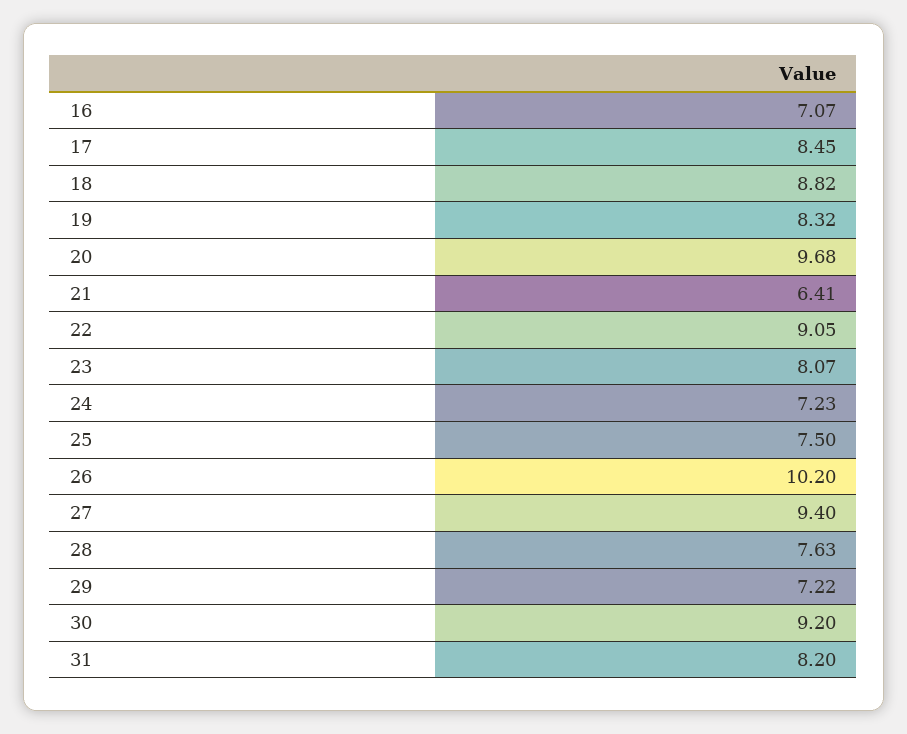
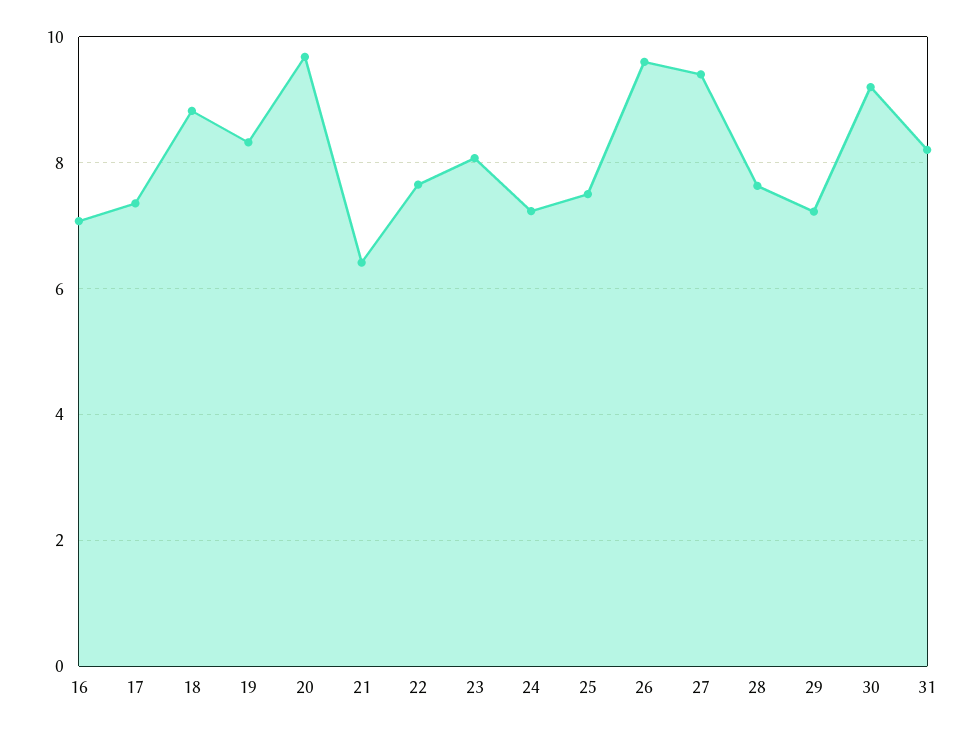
17: 8.45 -> 7.4
22: 9.05 -> 7.6
26: 10.2 -> 9.6

